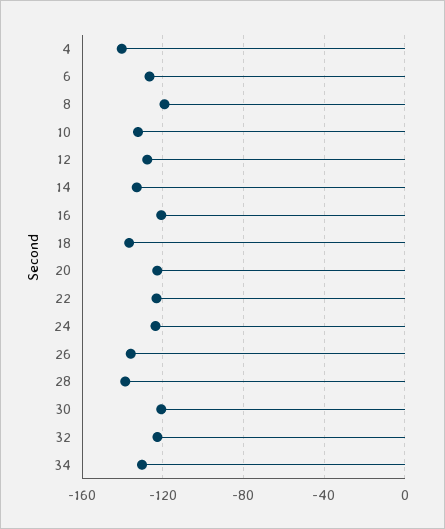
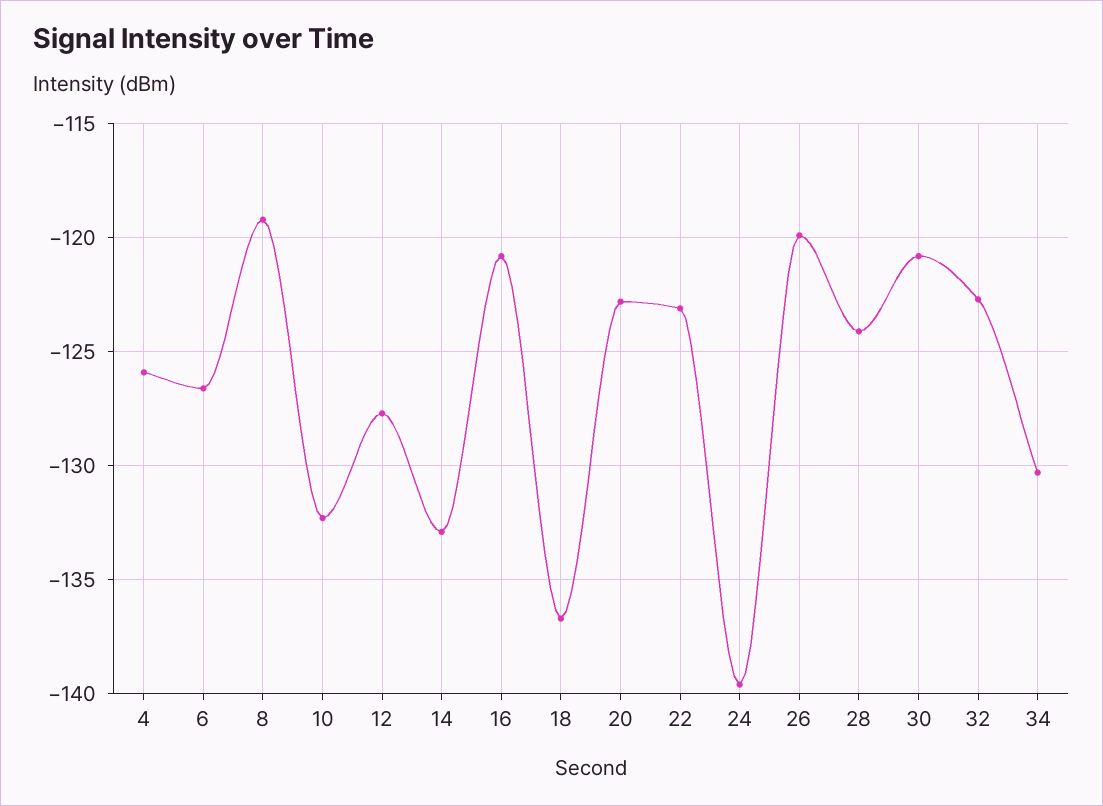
4: -140 -> -126
24: -125 -> -139.5
26: -135 -> -120
28: -140 -> -124

